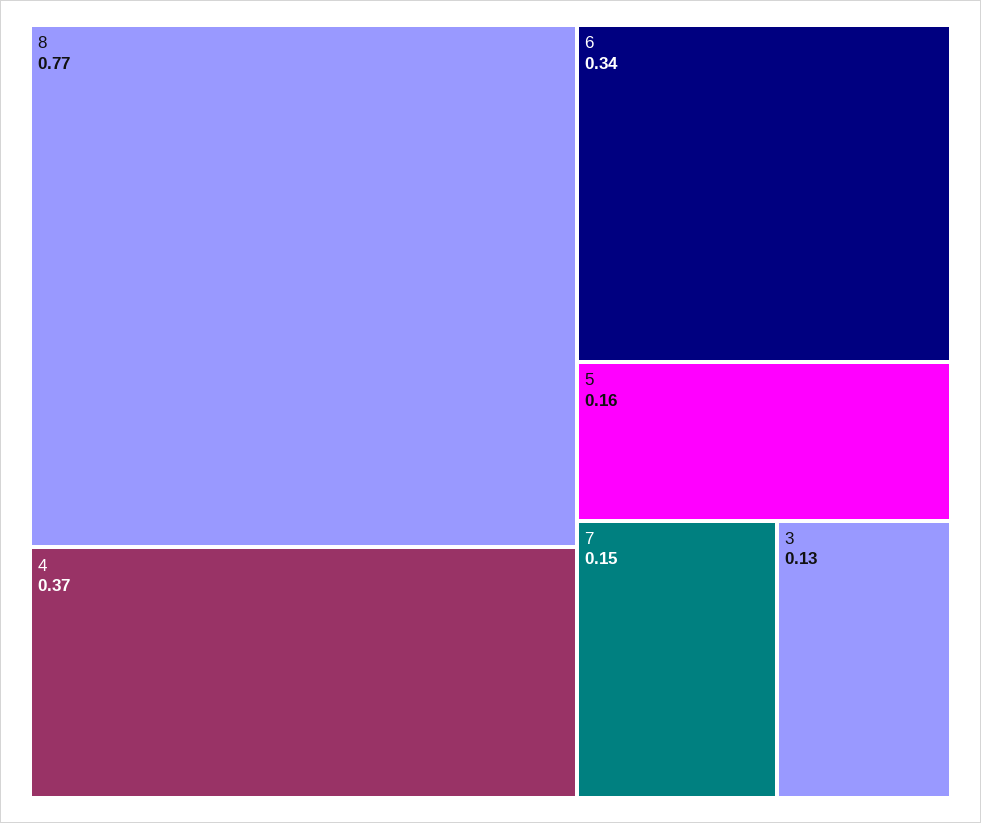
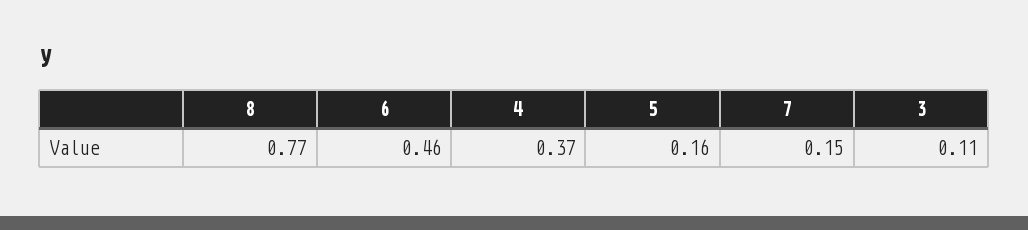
6: 0.34 -> 0.46
3: 0.13 -> 0.11

